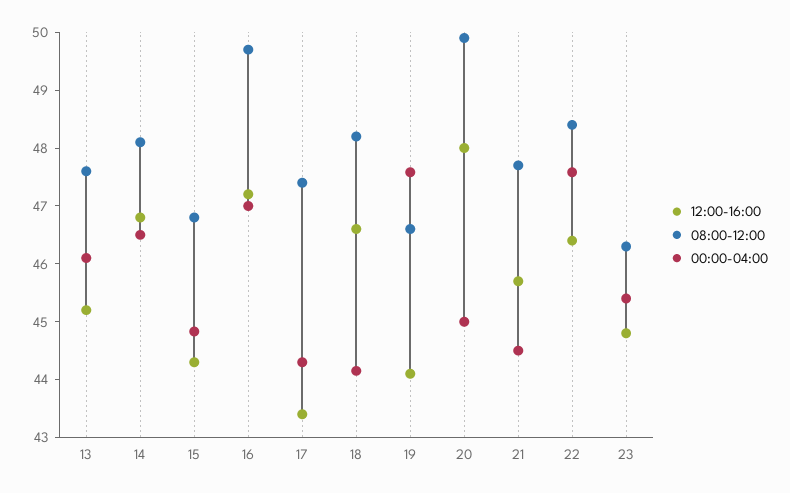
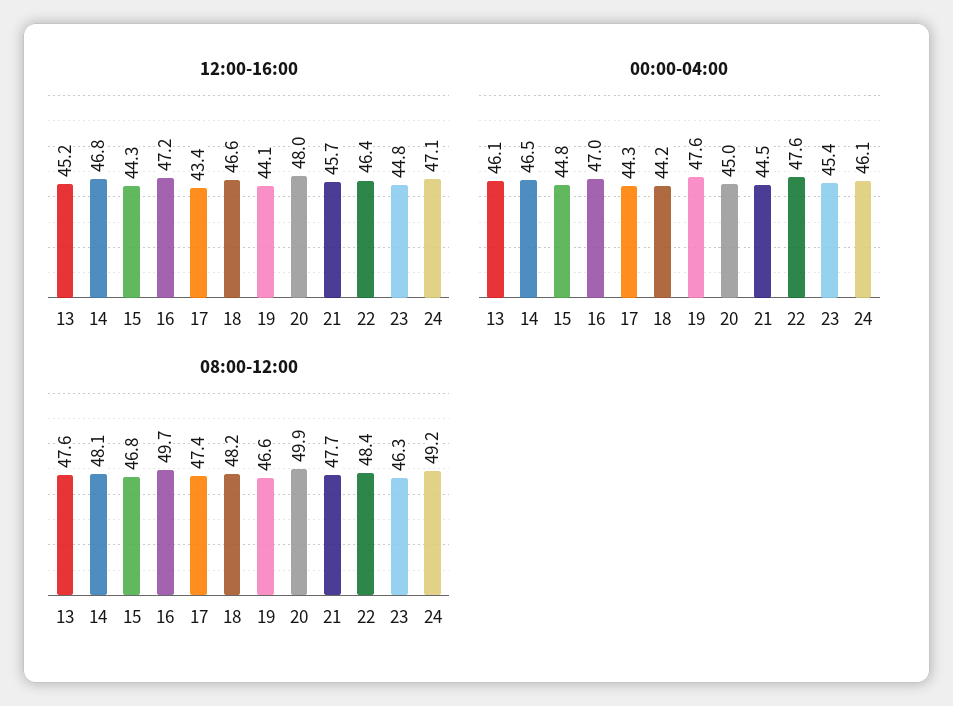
12:00-16:00, 24: none -> 47.1
00:00-04:00, 24: none -> 46.1
08:00-12:00, 24: none -> 49.2

